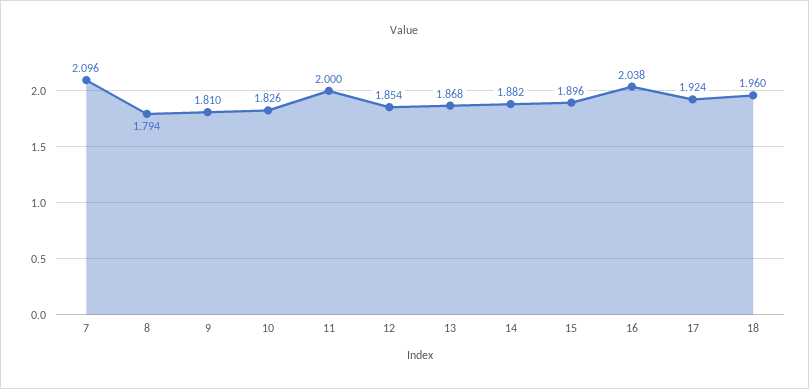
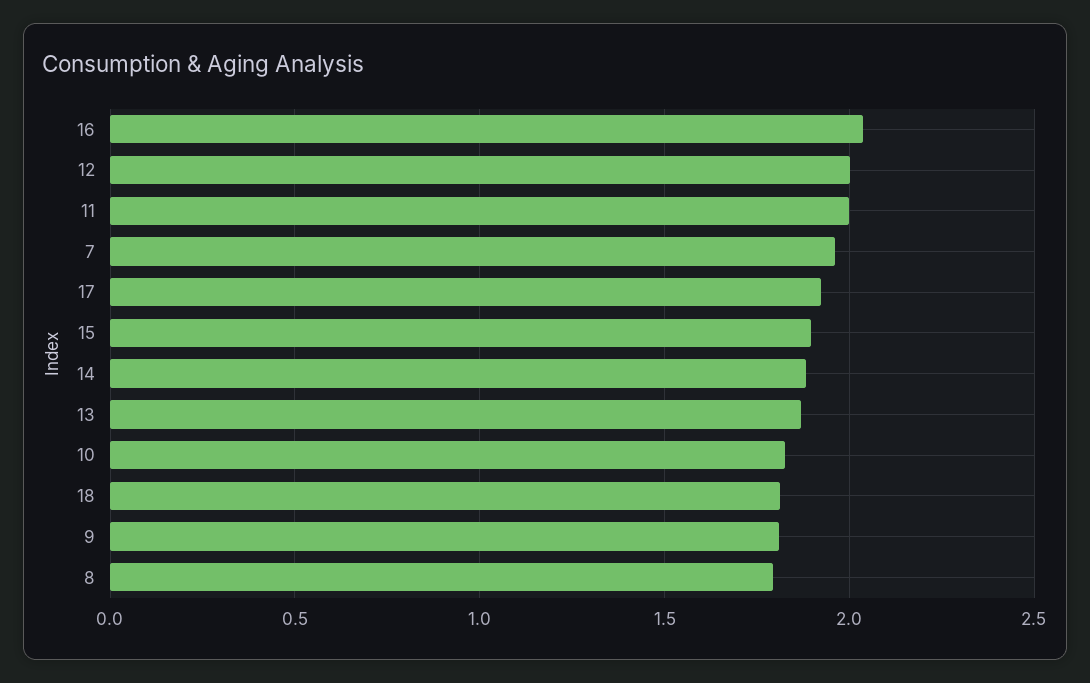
7: 2.096 -> 1.95
12: 1.854 -> 2
18: 1.96 -> 1.8

